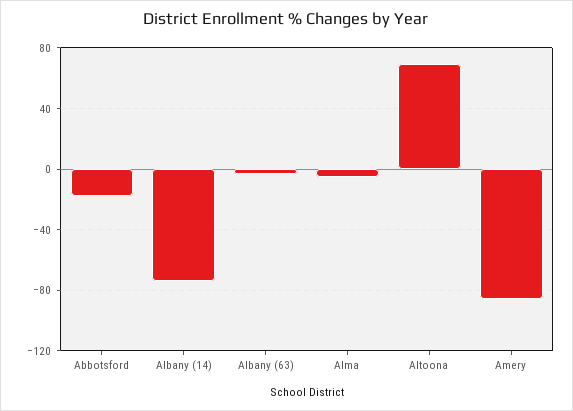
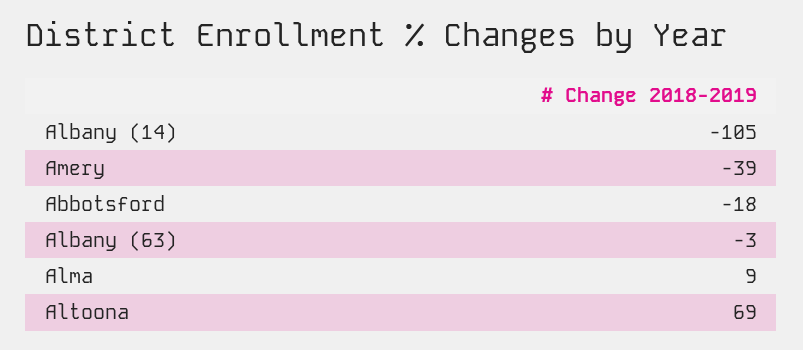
Albany (14): -75 -> -105
Alma: -5 -> 9
Amery: -85 -> -39

